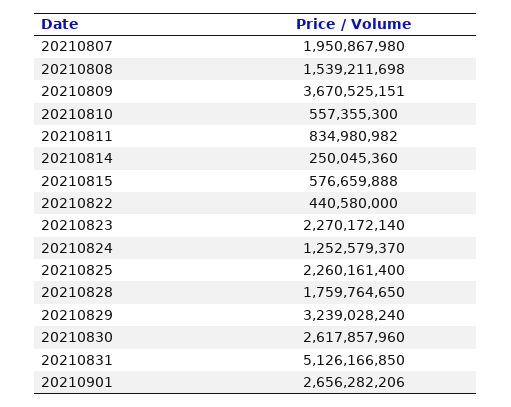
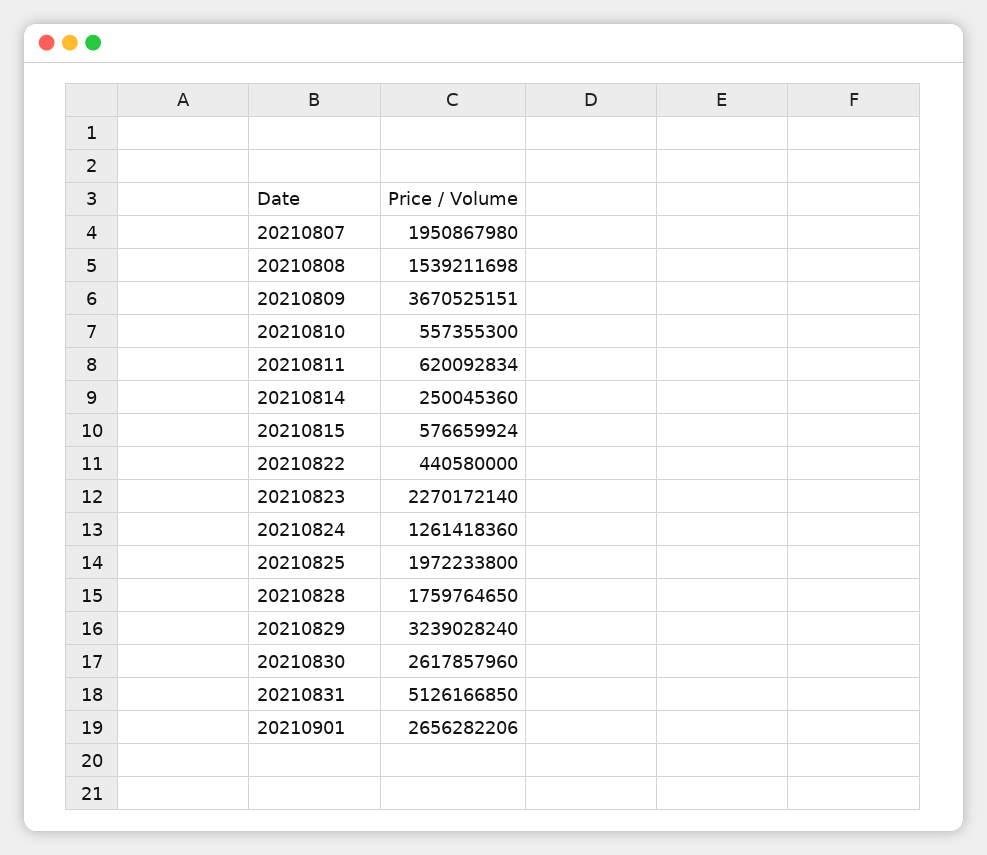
20210811: 834980982 -> 620092834
20210815: 576659888 -> 576659924
20210824: 1252579370 -> 1261418360
20210825: 2260161400 -> 1972233800

